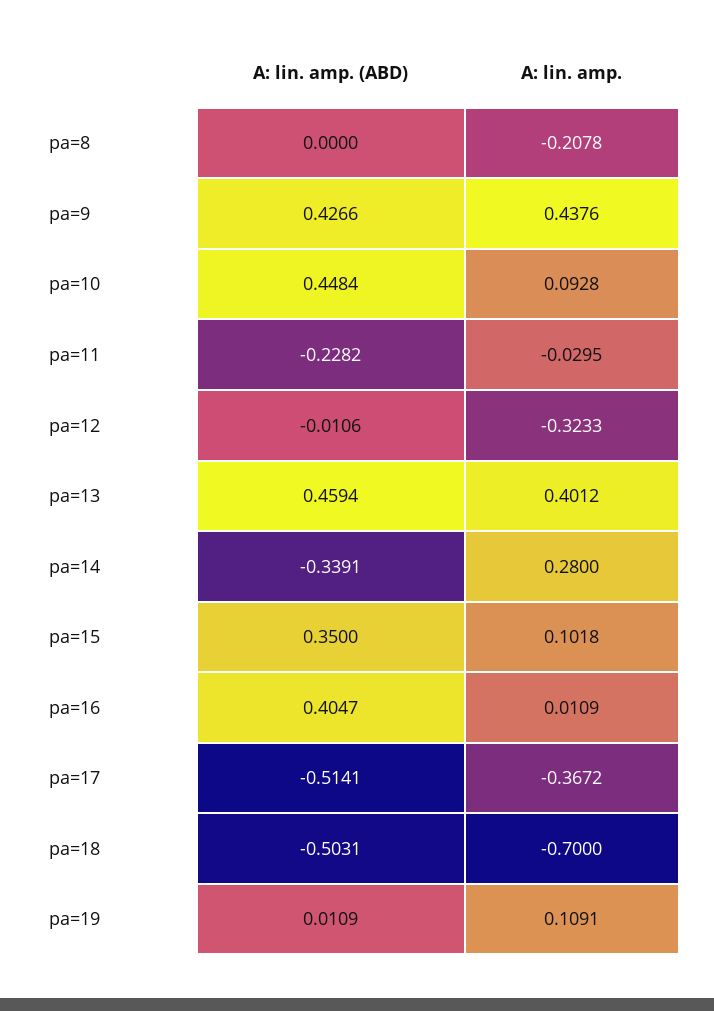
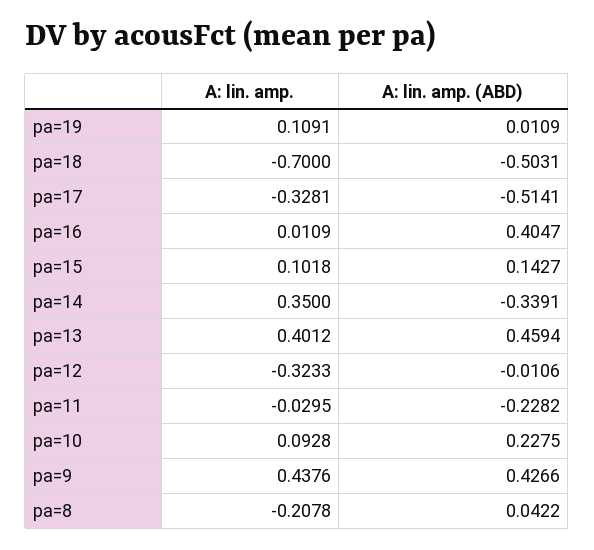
A: lin. amp. (ABD), pa=8: 0 -> 0.0422
A: lin. amp. (ABD), pa=10: 0.4484 -> 0.2275
A: lin. amp., pa=14: 0.28 -> 0.35
A: lin. amp. (ABD), pa=15: 0.35 -> 0.1427
A: lin. amp., pa=17: -0.3672 -> -0.3281

